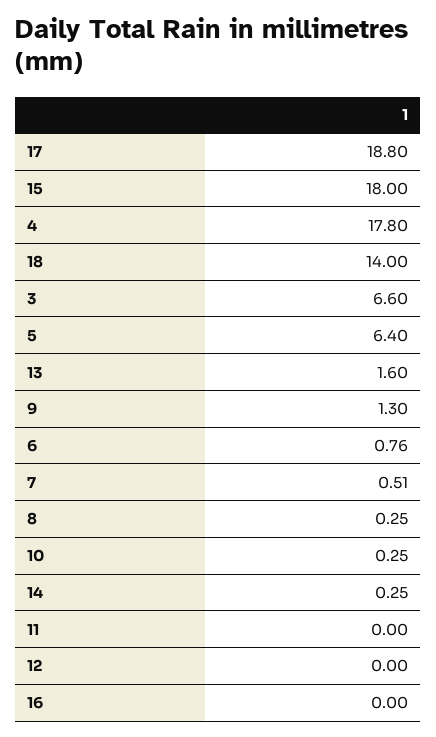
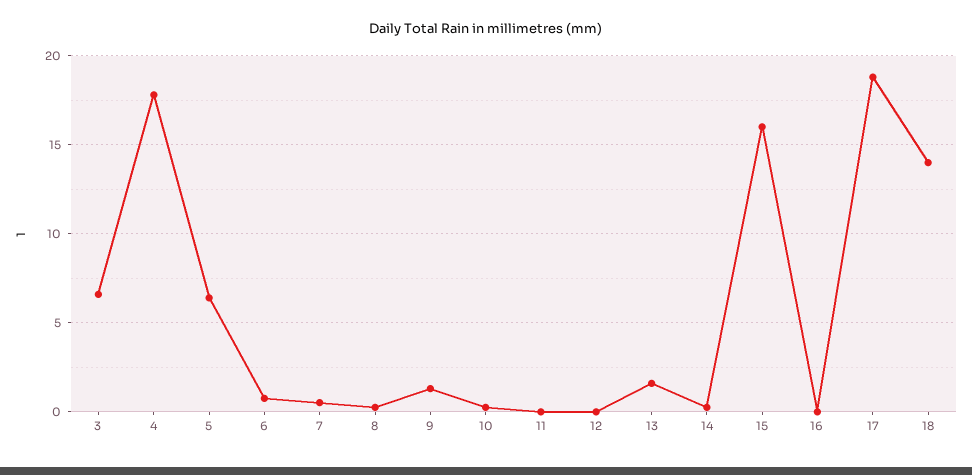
15: 18 -> 16

